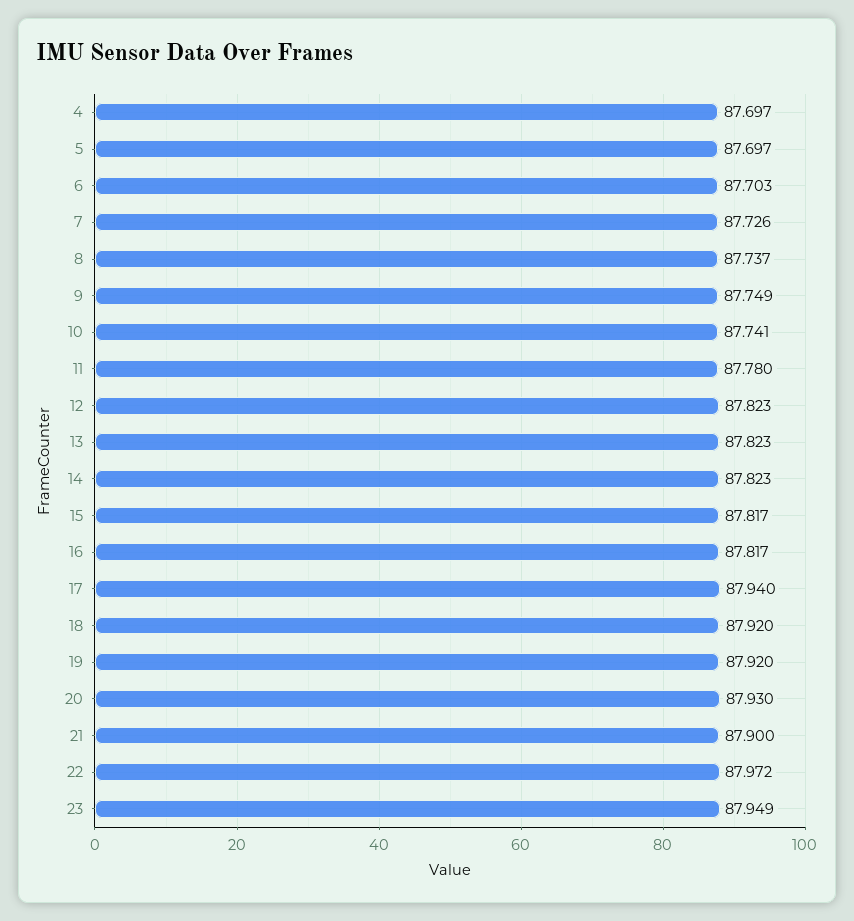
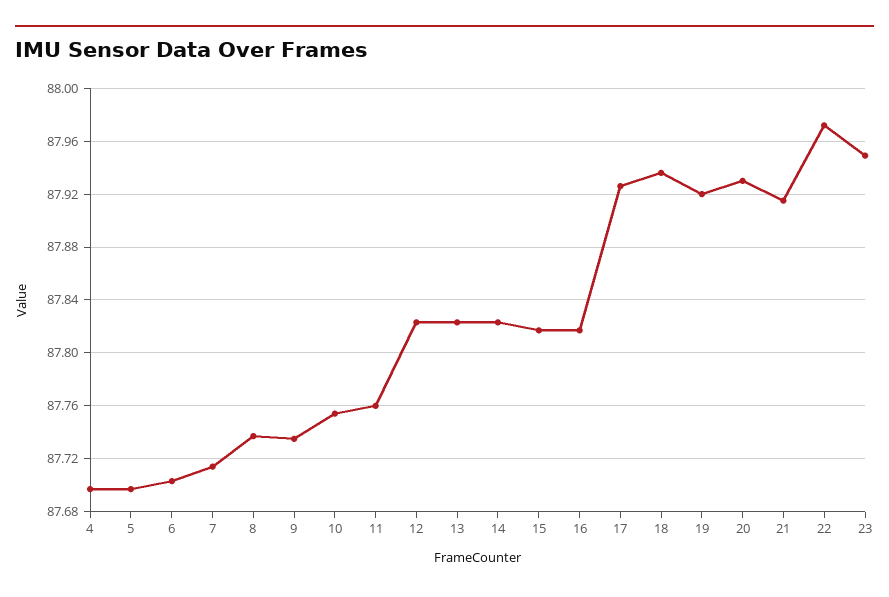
7: 87.726 -> 87.715
9: 87.749 -> 87.735
10: 87.741 -> 87.755
11: 87.78 -> 87.76
17: 87.94 -> 87.925
18: 87.92 -> 87.935
21: 87.9 -> 87.915

